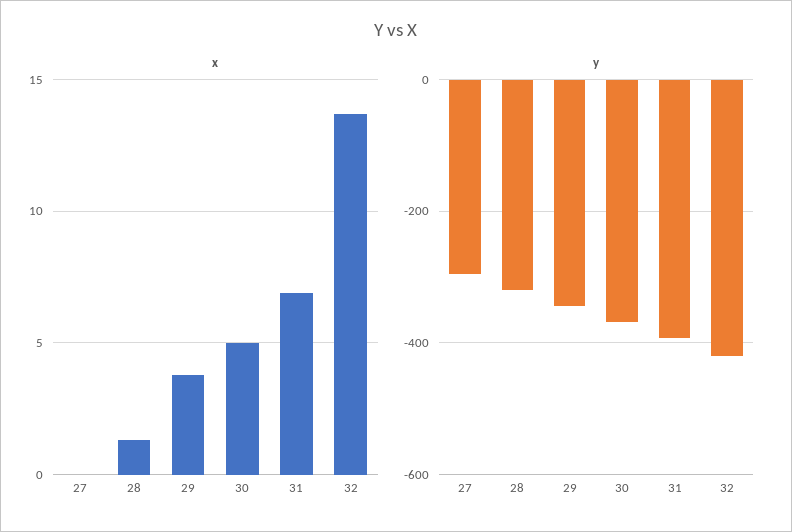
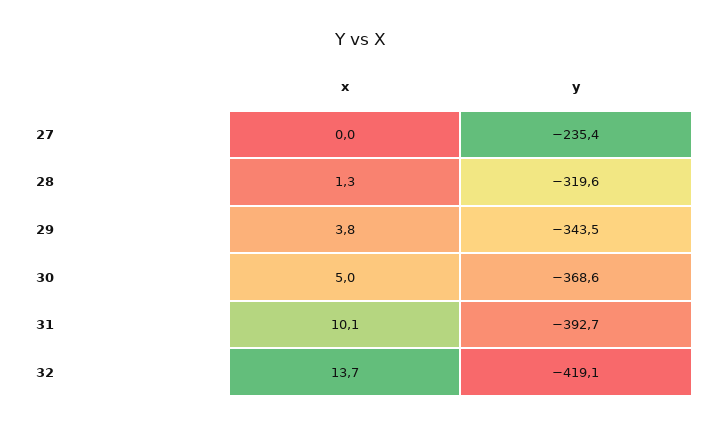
x, 31: 7 -> 10.1
y, 27: -300 -> -235.4

